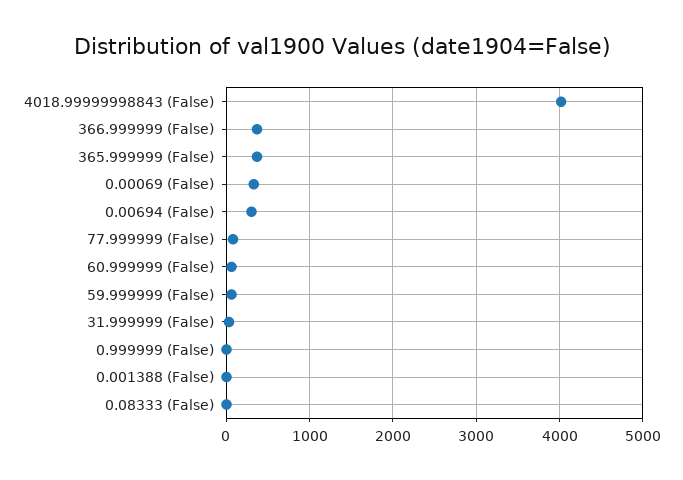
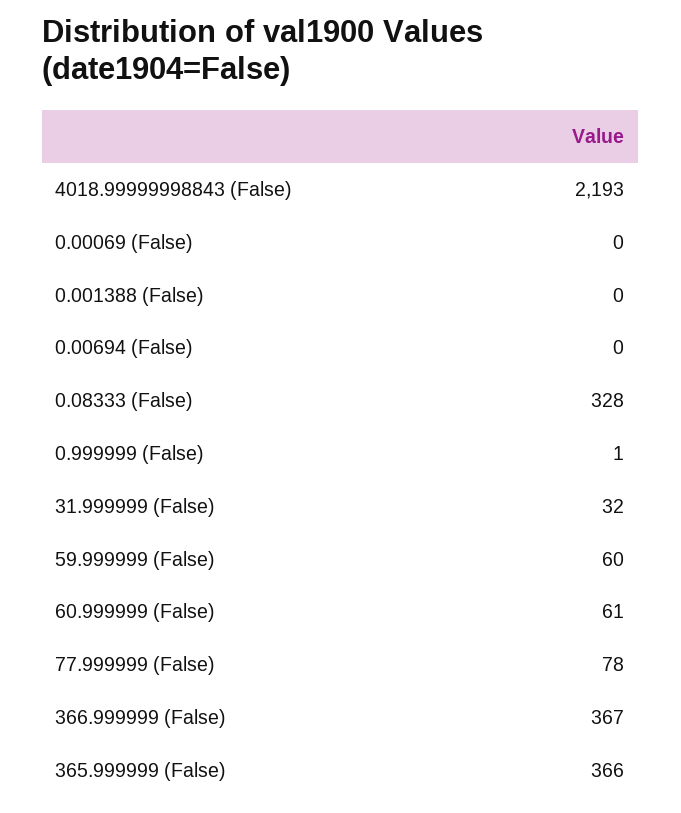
4018.99999998843 (False): 4000 -> 2193
0.00069 (False): 300 -> 0
0.00694 (False): 300 -> 0
0.08333 (False): 0 -> 328

